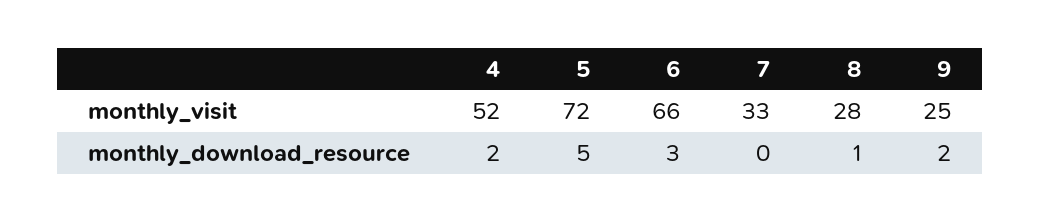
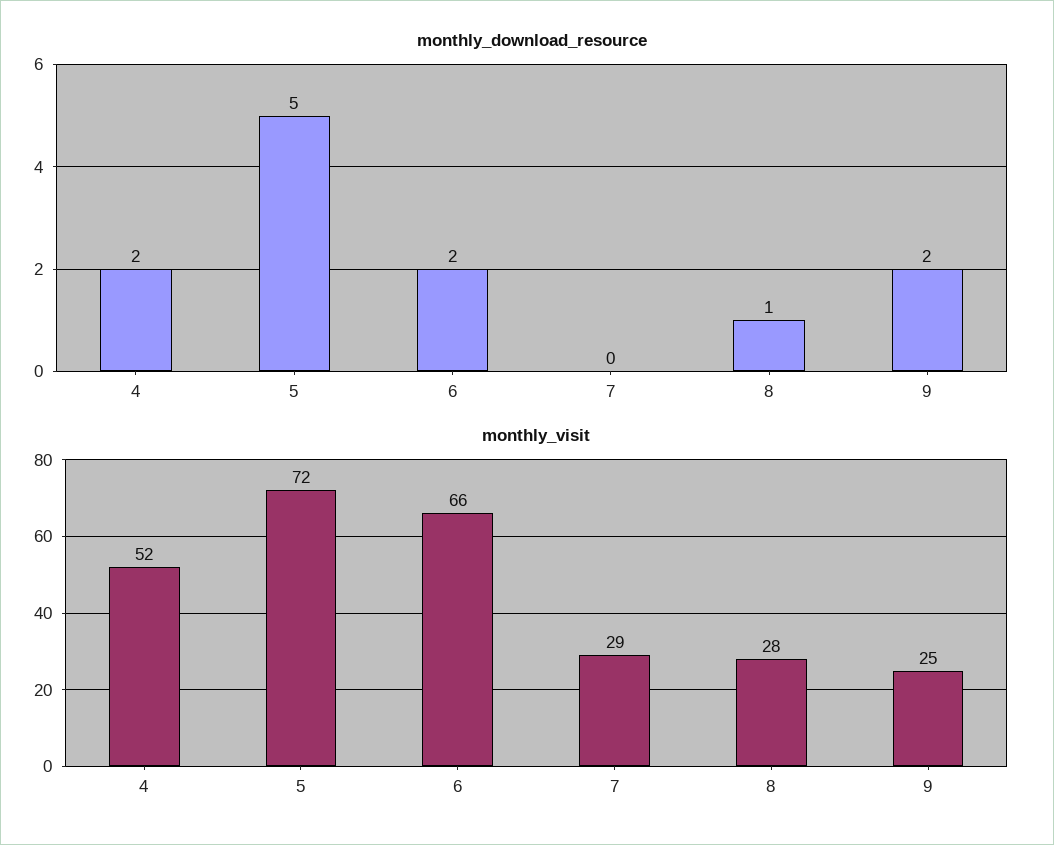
monthly_visit, 7: 33 -> 29
monthly_download_resource, 6: 3 -> 2

